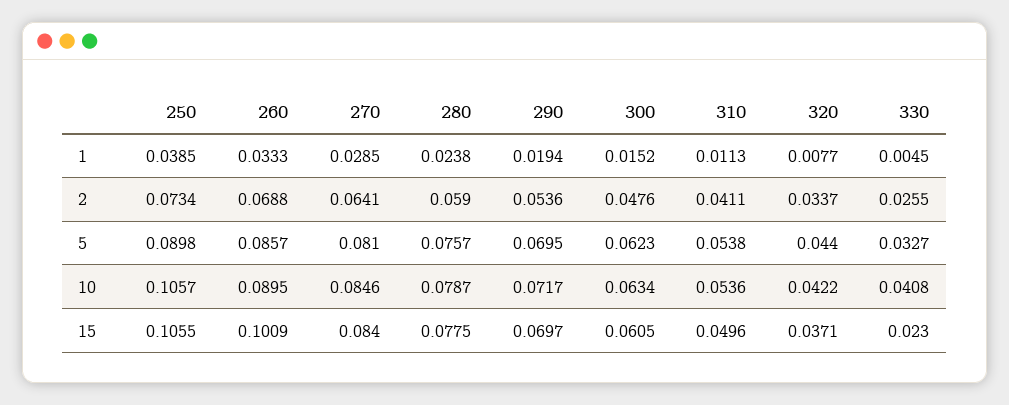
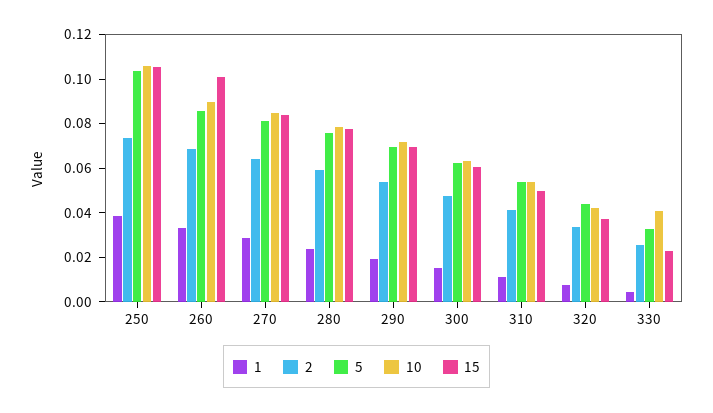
5, 250: 0.0898 -> 0.105

